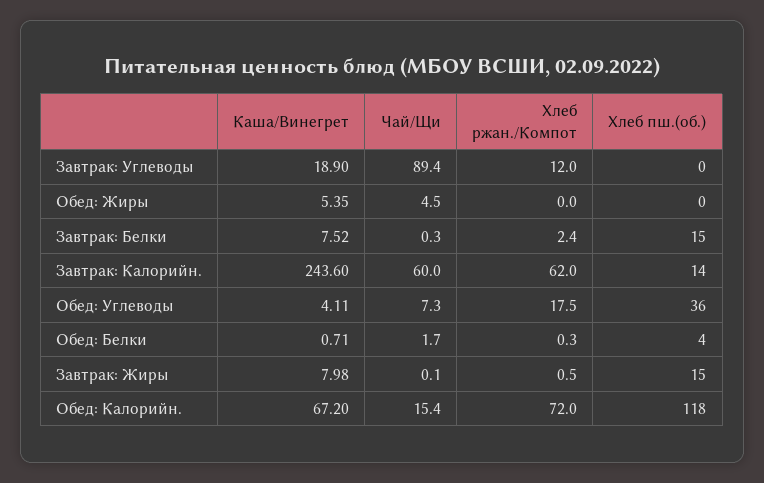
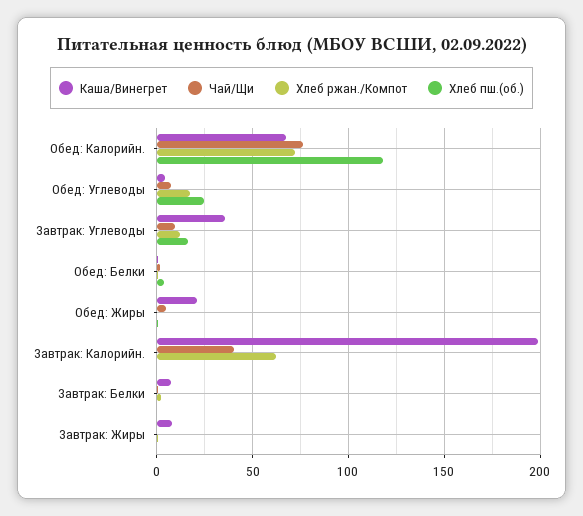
Каша/Винегрет, Завтрак: Углеводы: 18.9 -> 35
Чай/Щи, Завтрак: Углеводы: 89.4 -> 10
Хлеб пш.(об.), Завтрак: Углеводы: 0 -> 15
Каша/Винегрет, Обед: Жиры: 5.35 -> 20
Хлеб пш.(об.), Завтрак: Белки: 15 -> 0
Каша/Винегрет, Завтрак: Калорийн.: 243.6 -> 200
Чай/Щи, Завтрак: Калорийн.: 60 -> 40
Хлеб пш.(об.), Завтрак: Калорийн.: 14 -> 0
Хлеб пш.(об.), Обед: Углеводы: 36 -> 25
Хлеб пш.(об.), Завтрак: Жиры: 15 -> 0
Чай/Щи, Обед: Калорийн.: 15.4 -> 75

